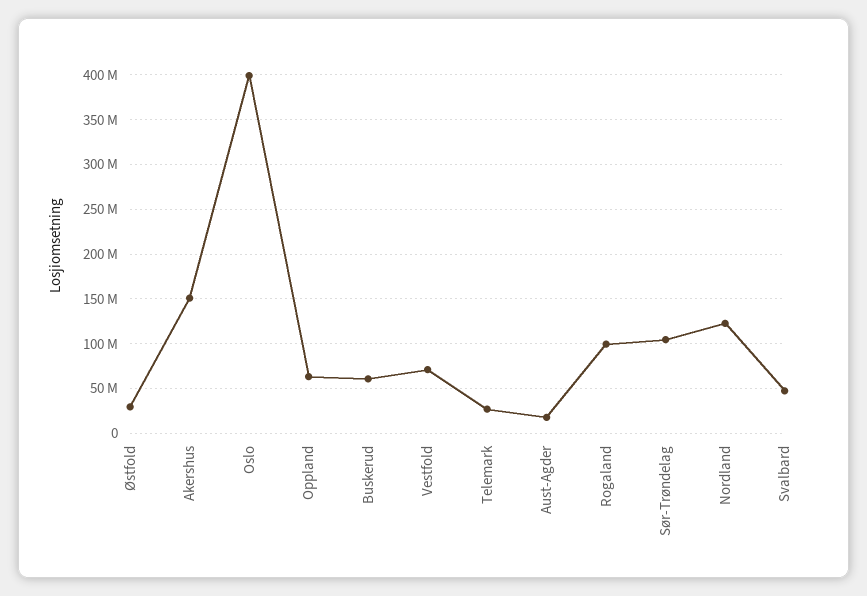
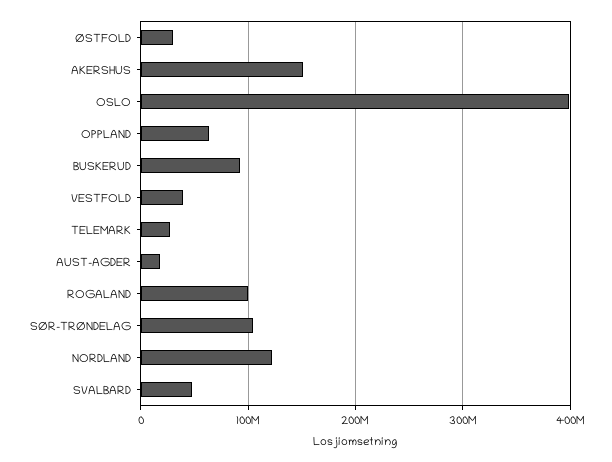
Buskerud: 60000000 -> 90000000
Vestfold: 70000000 -> 40000000

